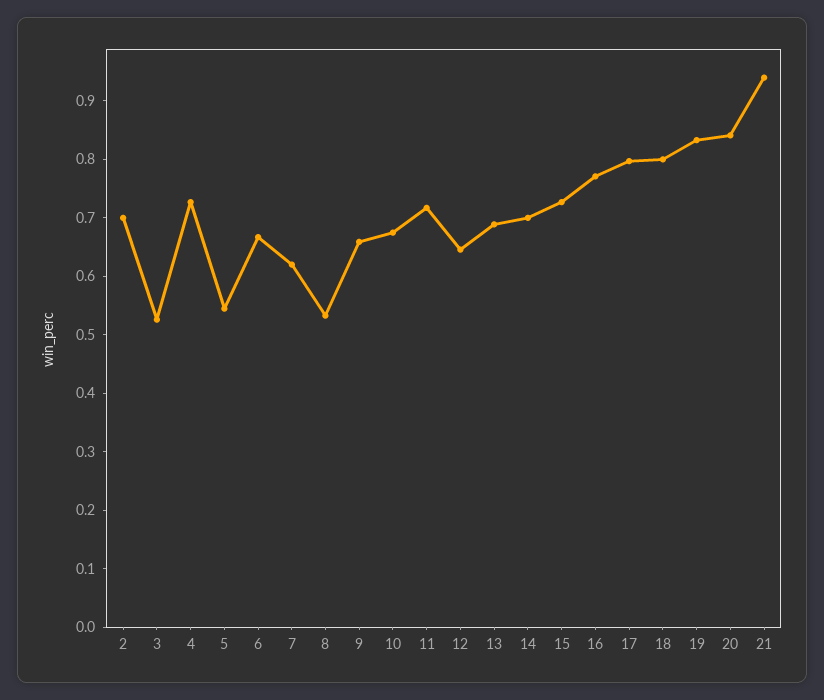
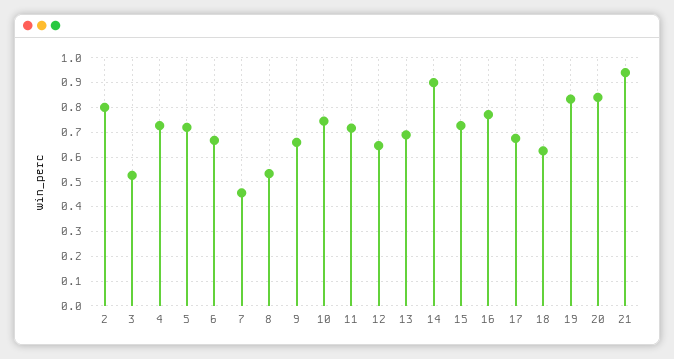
2: 0.7 -> 0.8
5: 0.54 -> 0.725
7: 0.62 -> 0.45
10: 0.68 -> 0.75
14: 0.7 -> 0.9
17: 0.8 -> 0.675
18: 0.8 -> 0.625

